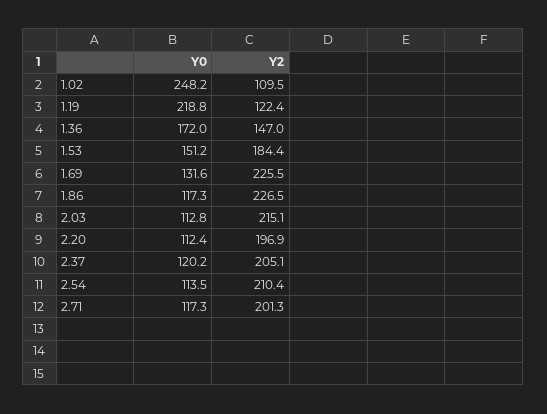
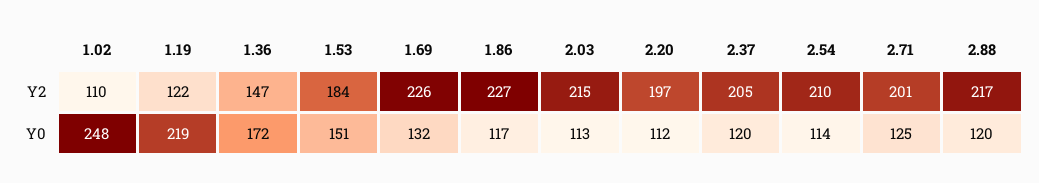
Y0, 2.71: 117.3 -> 125
Y2, 2.88: none -> 217
Y0, 2.88: none -> 120

